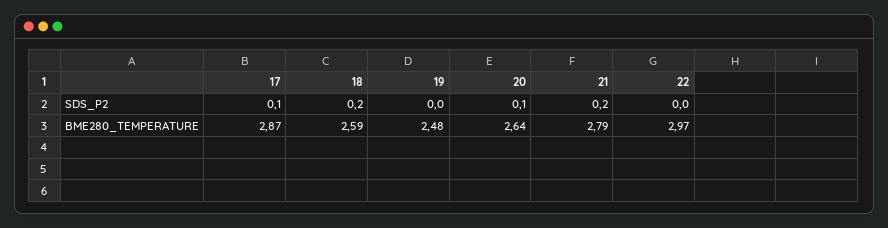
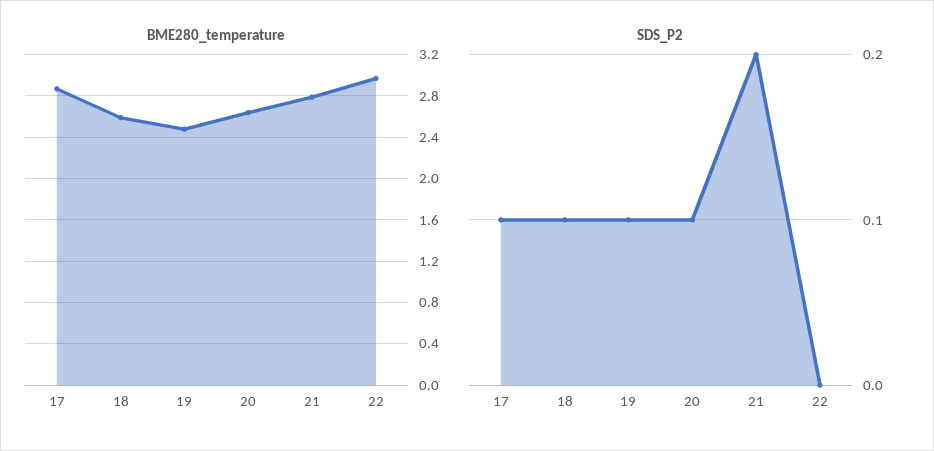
SDS_P2, 18: 0.2 -> 0.1
SDS_P2, 19: 0 -> 0.1

